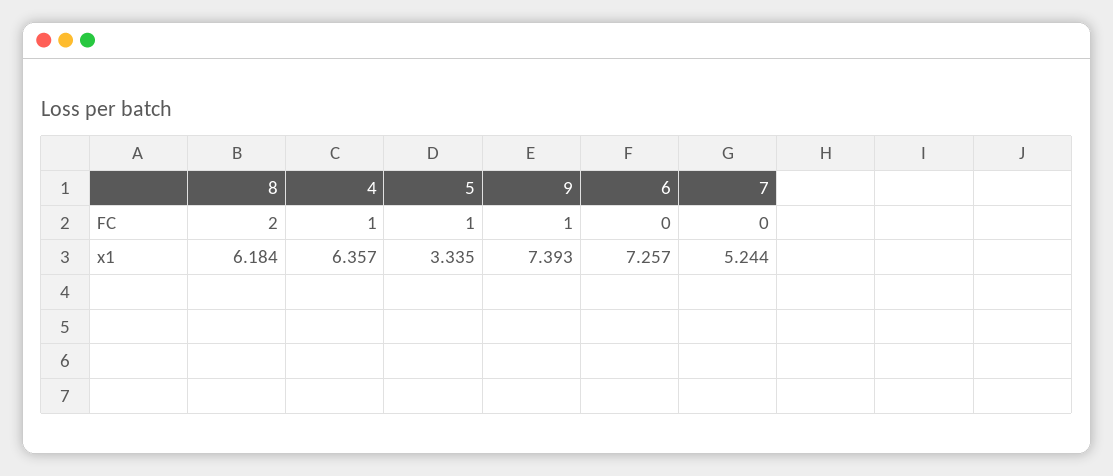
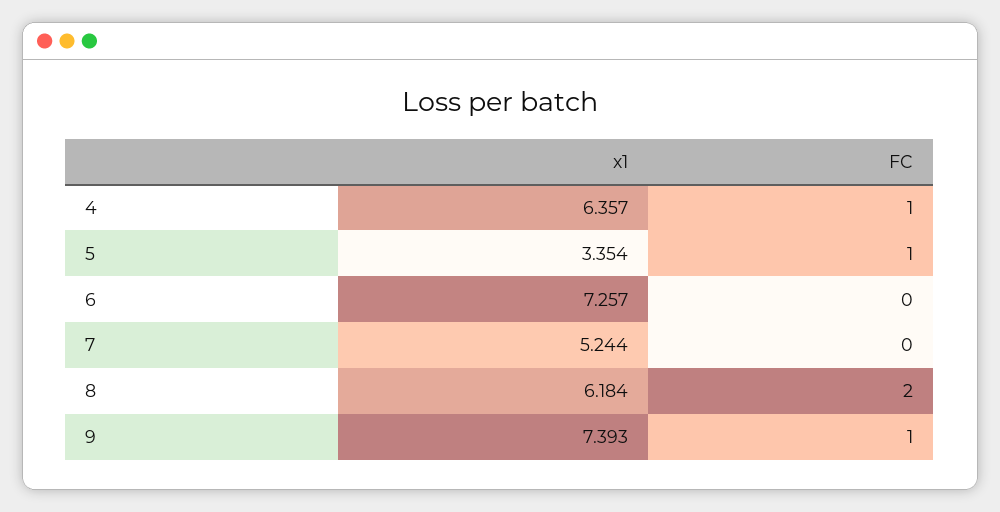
5, x1: 3.335 -> 3.354

